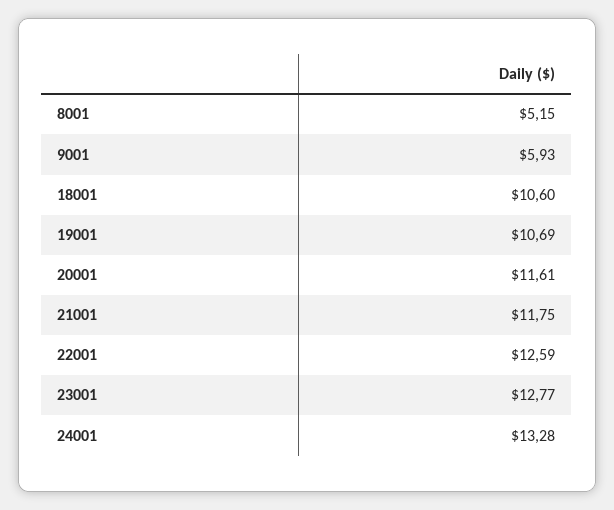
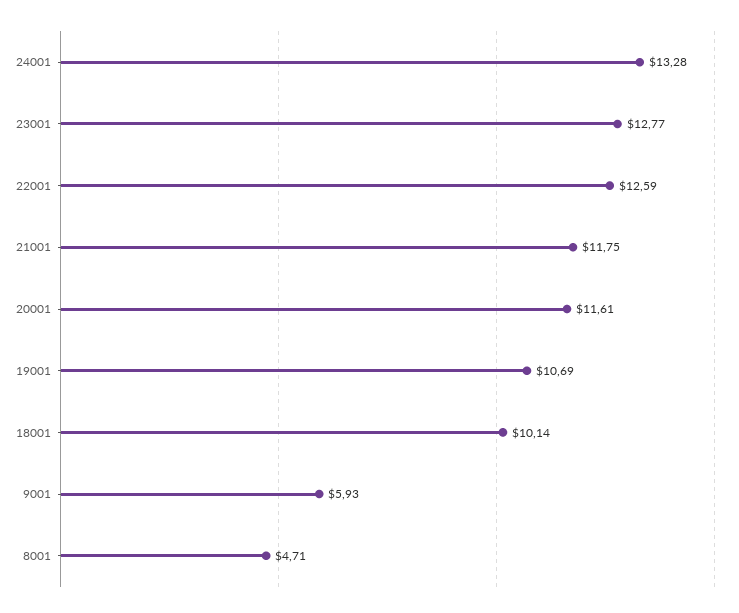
8001: 5.15 -> 4.71
18001: 10.6 -> 10.14

